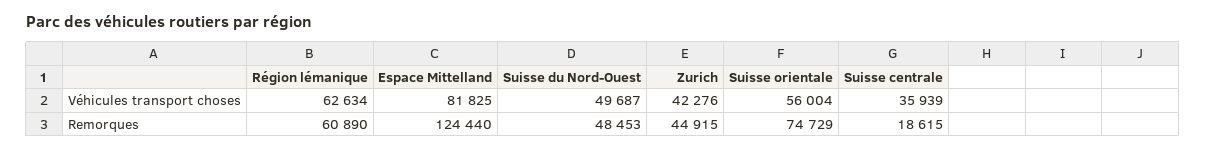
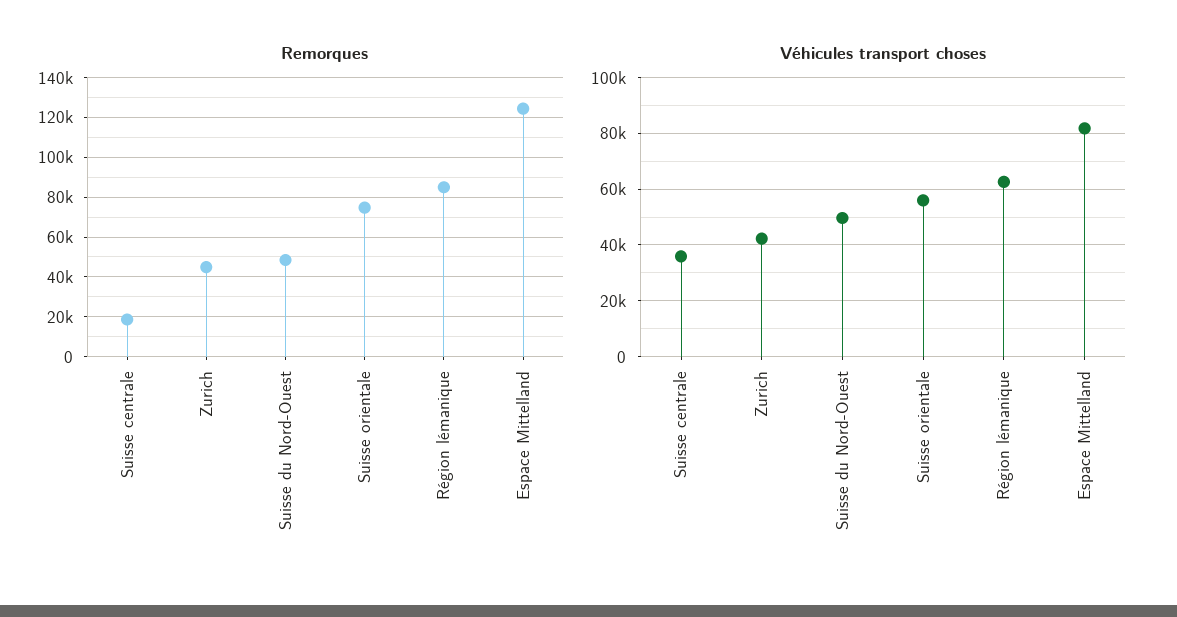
Remorques, Région lémanique: 60890 -> 85000

